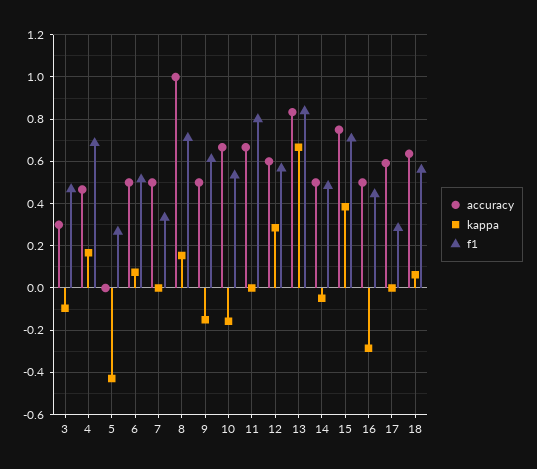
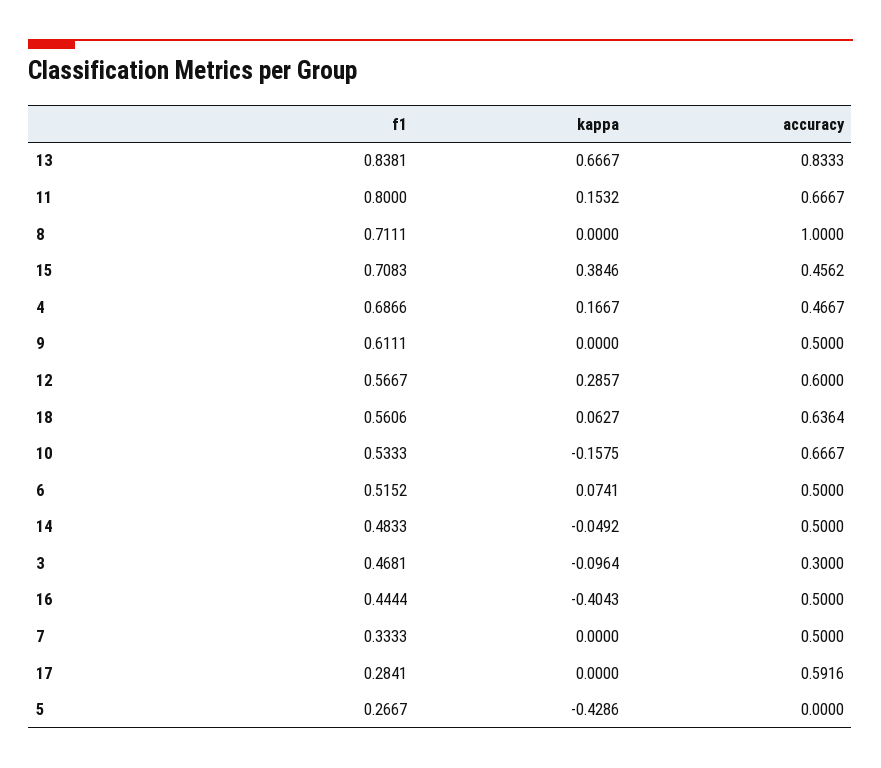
kappa, 8: 0.15 -> 0
kappa, 9: -0.15 -> 0
kappa, 11: 0 -> 0.1532
accuracy, 15: 0.75 -> 0.4562
kappa, 16: -0.3 -> -0.4043

